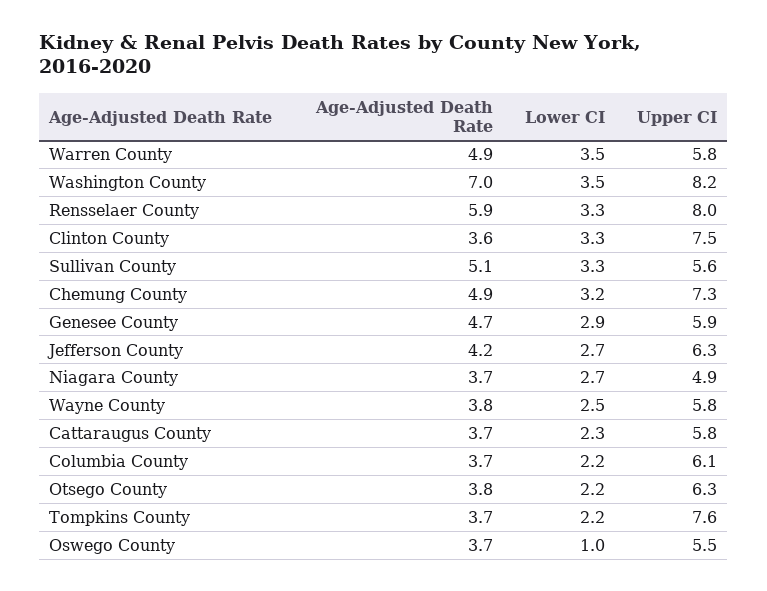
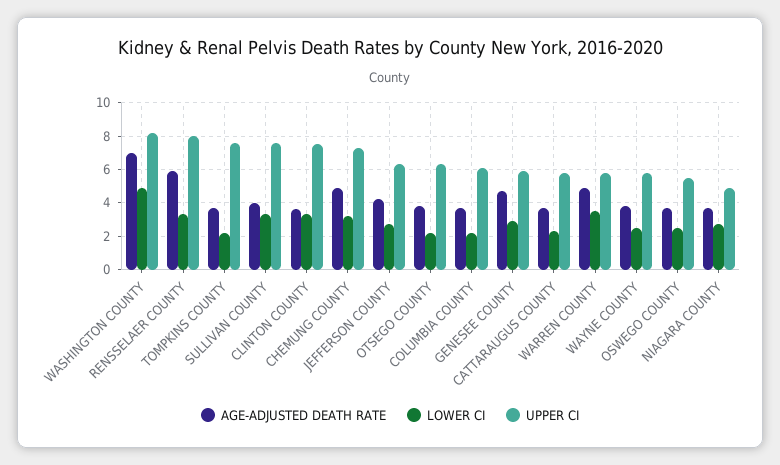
Lower CI, Washington County: 3.5 -> 5
Age-Adjusted Death Rate, Sullivan County: 5.1 -> 4
Upper CI, Sullivan County: 5.6 -> 7.5
Lower CI, Oswego County: 1 -> 2.5

